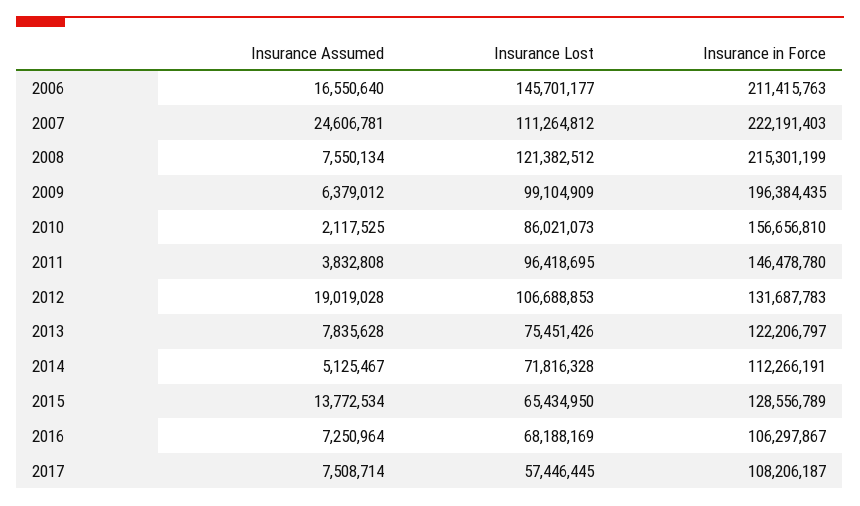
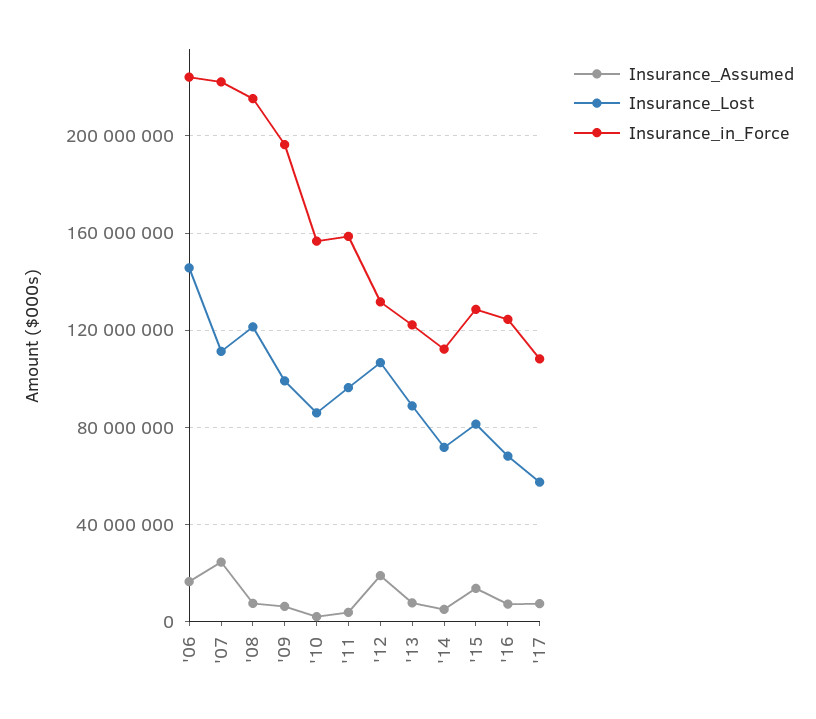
Insurance in Force, 2006: 211415763 -> 225000000
Insurance in Force, 2011: 146478780 -> 160000000
Insurance Lost, 2013: 75451426 -> 90000000
Insurance Lost, 2015: 65434950 -> 80000000
Insurance in Force, 2016: 106297867 -> 125000000

